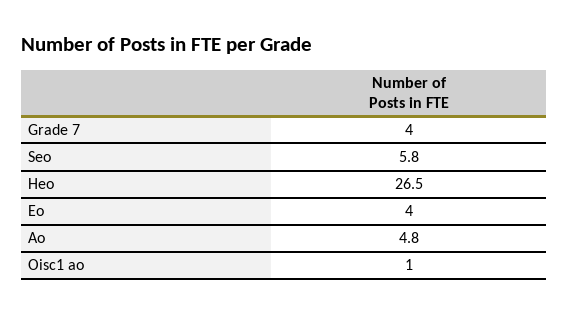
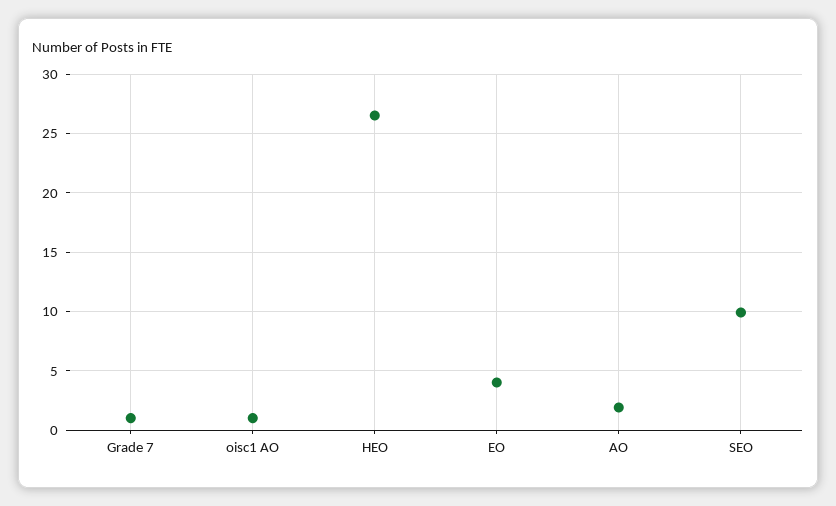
Grade 7: 4 -> 1
Seo: 5.8 -> 10
Ao: 4.8 -> 2

